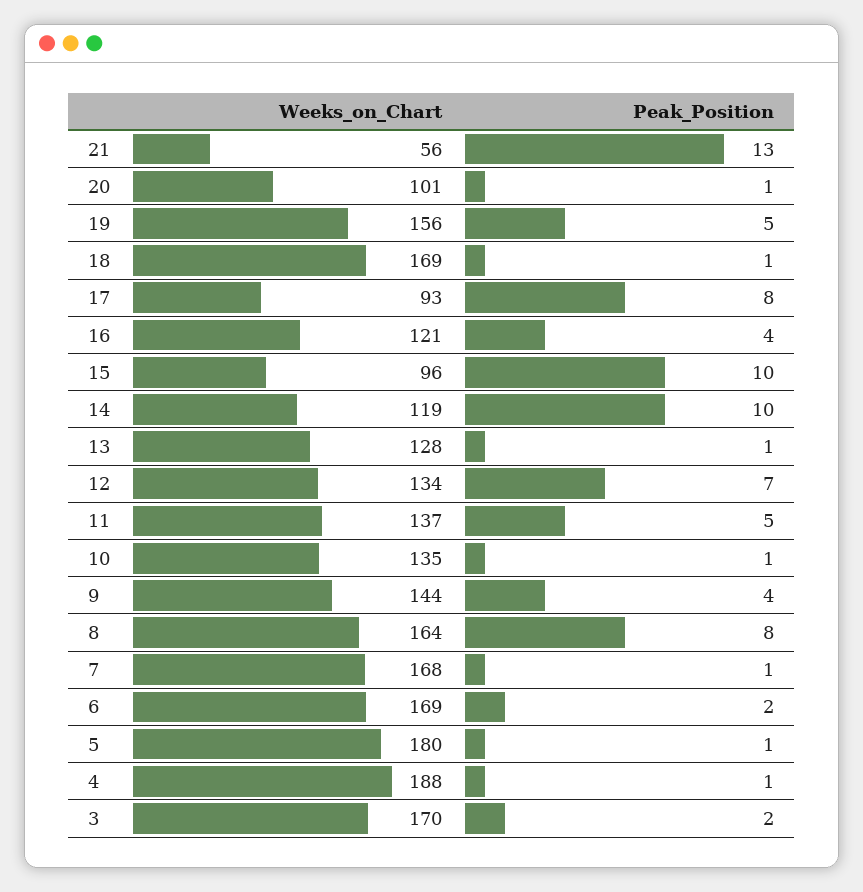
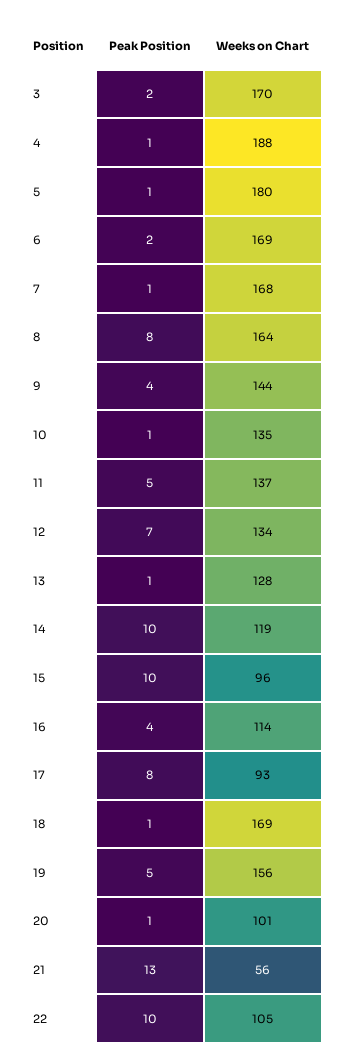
Weeks_on_Chart, 16: 121 -> 114
Peak_Position, 22: none -> 10
Weeks_on_Chart, 22: none -> 105

